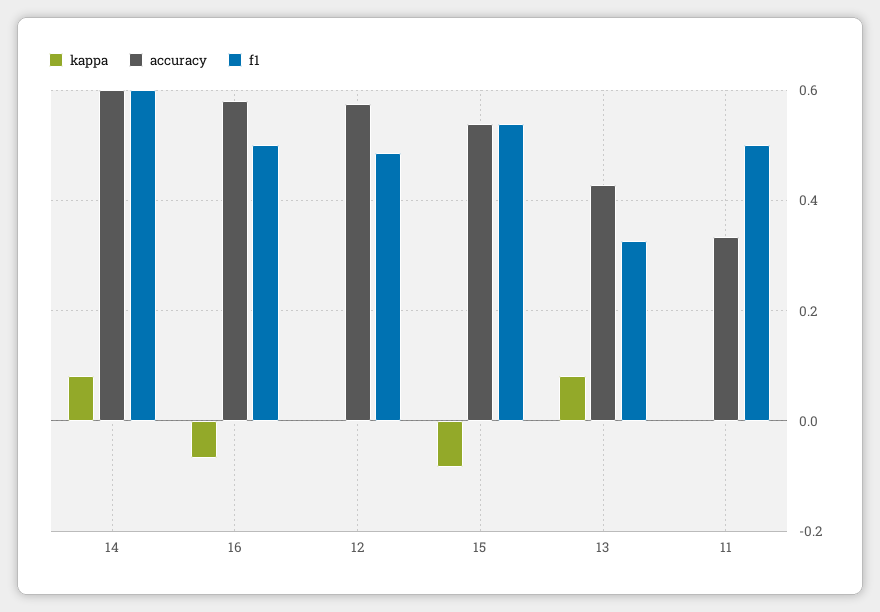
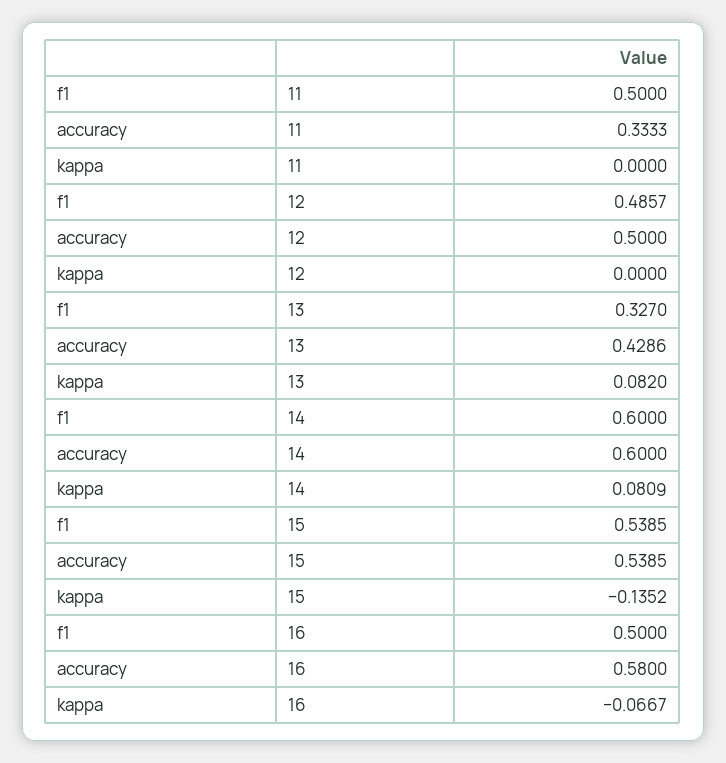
accuracy, 12: 0.58 -> 0.5
kappa, 15: -0.08 -> -0.1352

